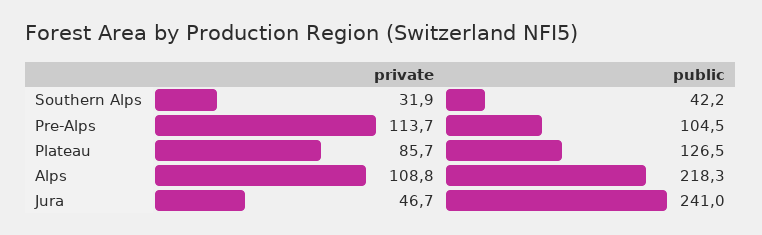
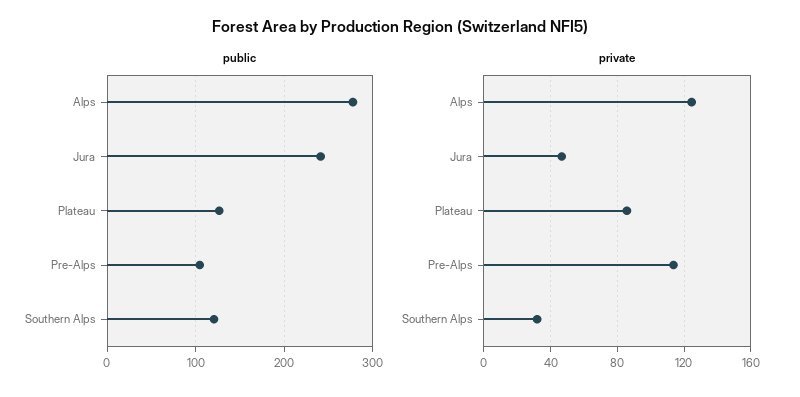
public, Southern Alps: 42.2 -> 120
private, Alps: 108.8 -> 125
public, Alps: 218.3 -> 280

